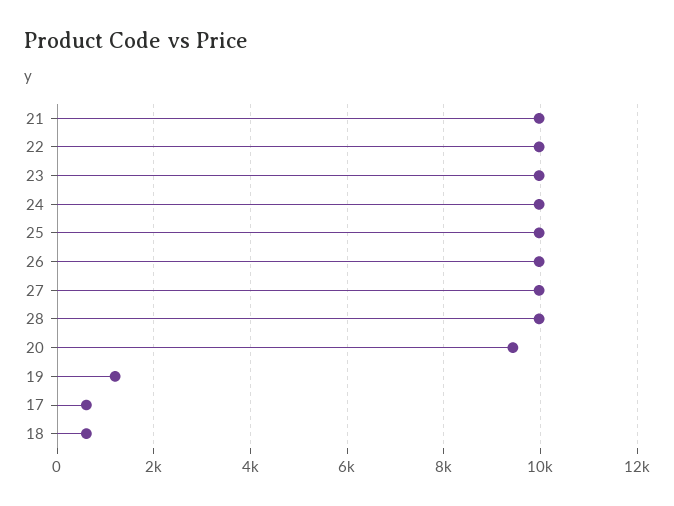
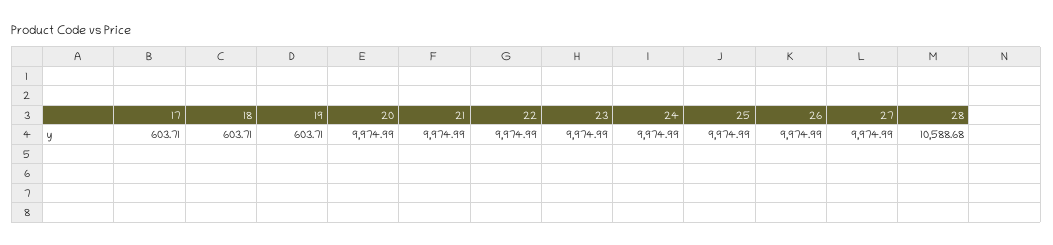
28: 10000 -> 10588.68
20: 9400 -> 9974.99
19: 1200 -> 603.71

